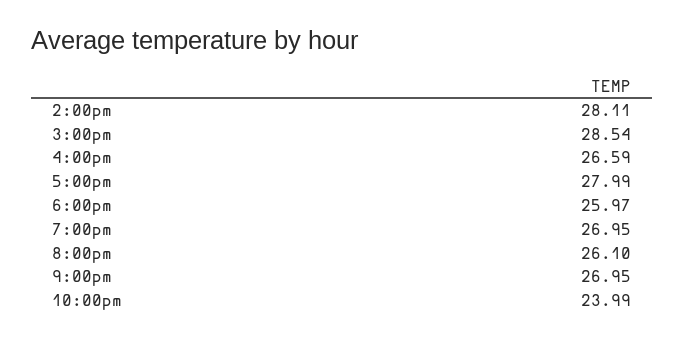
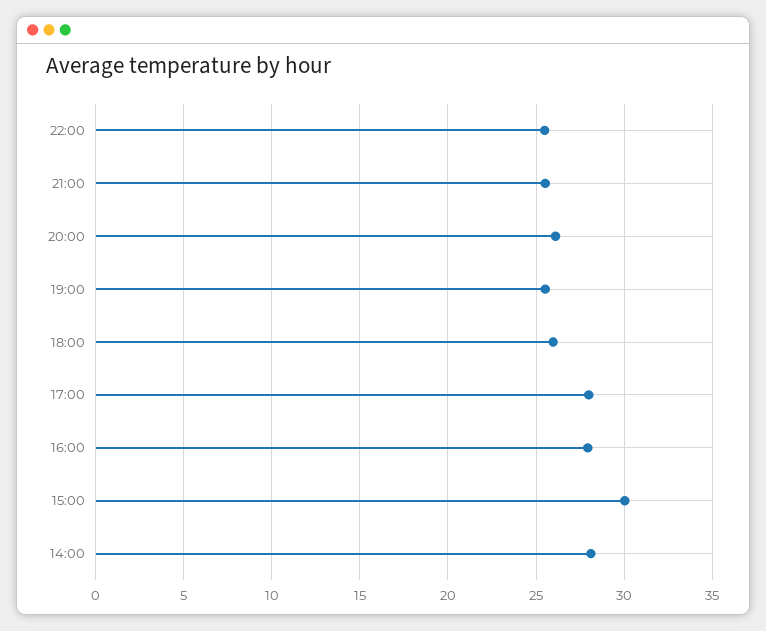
3:00pm: 28.54 -> 30
4:00pm: 26.59 -> 28
7:00pm: 26.95 -> 25.5
9:00pm: 26.95 -> 25.5
10:00pm: 23.99 -> 25.5

